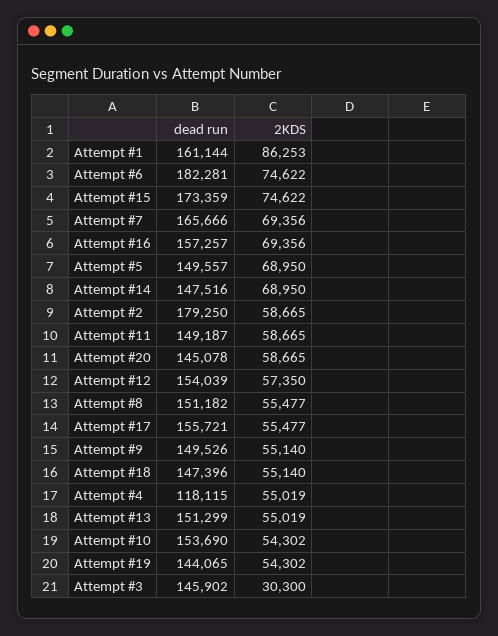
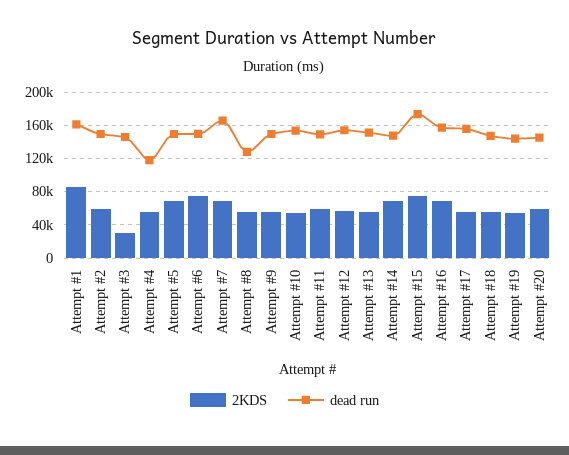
dead run, Attempt #6: 182281 -> 150000
dead run, Attempt #2: 179250 -> 150000
dead run, Attempt #8: 151182 -> 130000

